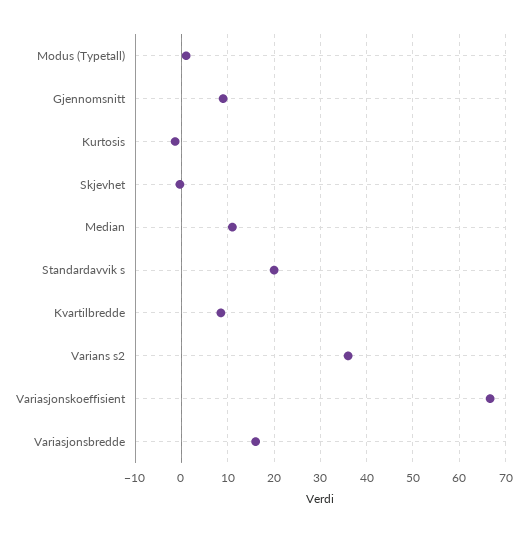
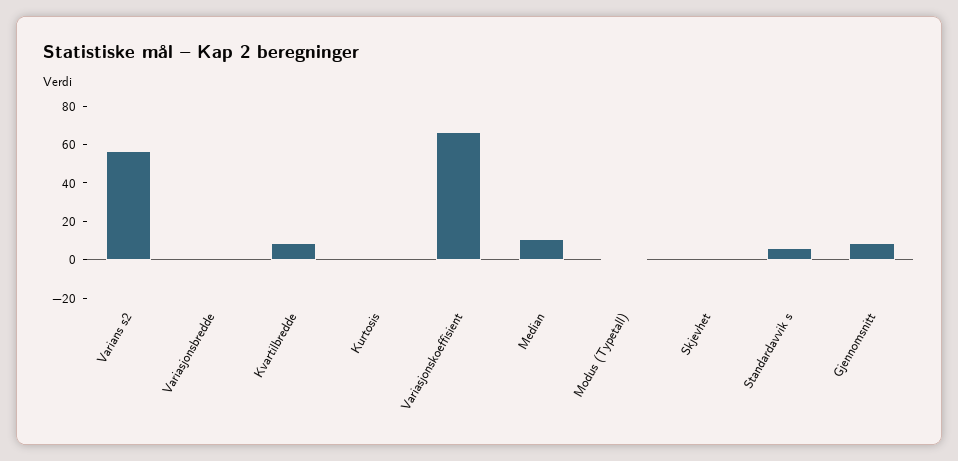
Standardavvik s: 20 -> 5
Varians s2: 36 -> 55
Variasjonsbredde: 16 -> 0

